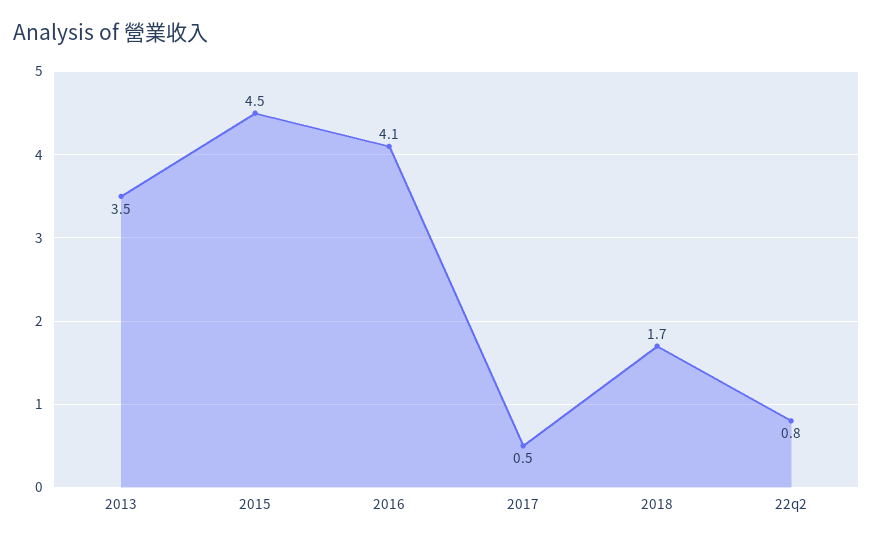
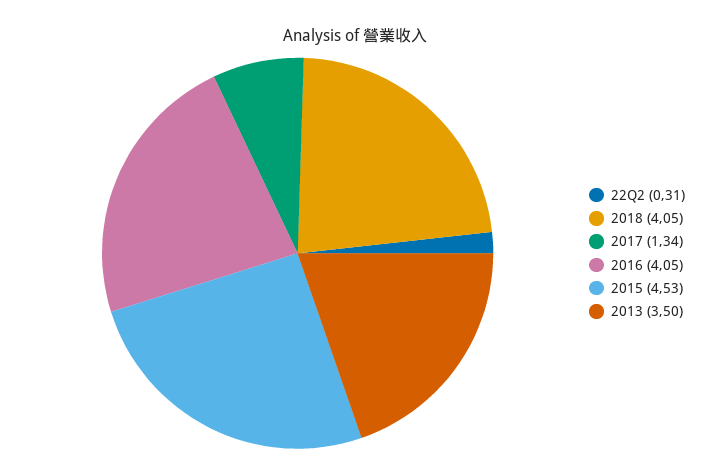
2017: 0.5 -> 1.34
2018: 1.7 -> 4.05
22q2: 0.8 -> 0.31

